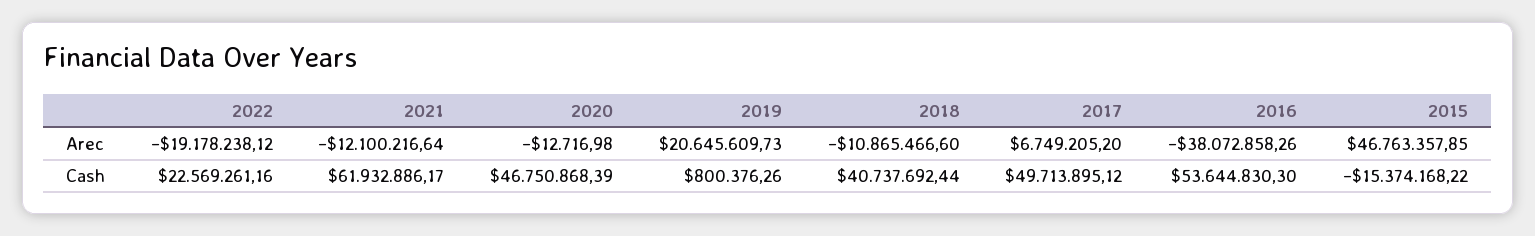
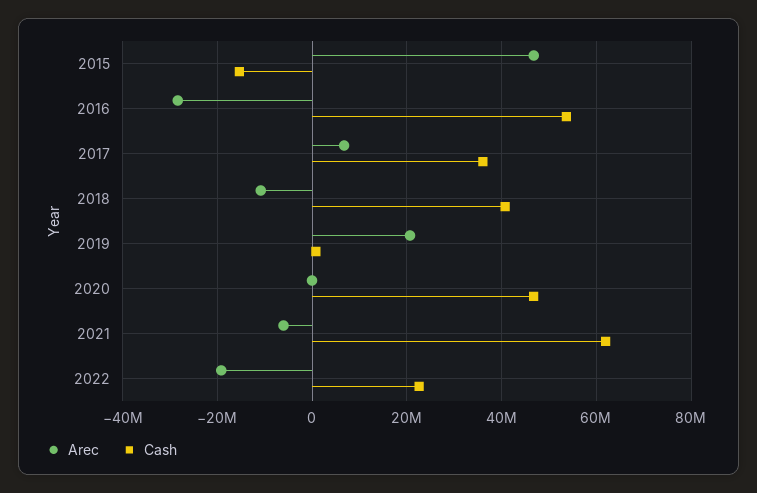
Arec, 2021: -12100216.64 -> -6000000
Arec, 2016: -38072858.26 -> -28000000
Cash, 2017: 49713895.12 -> 36000000

